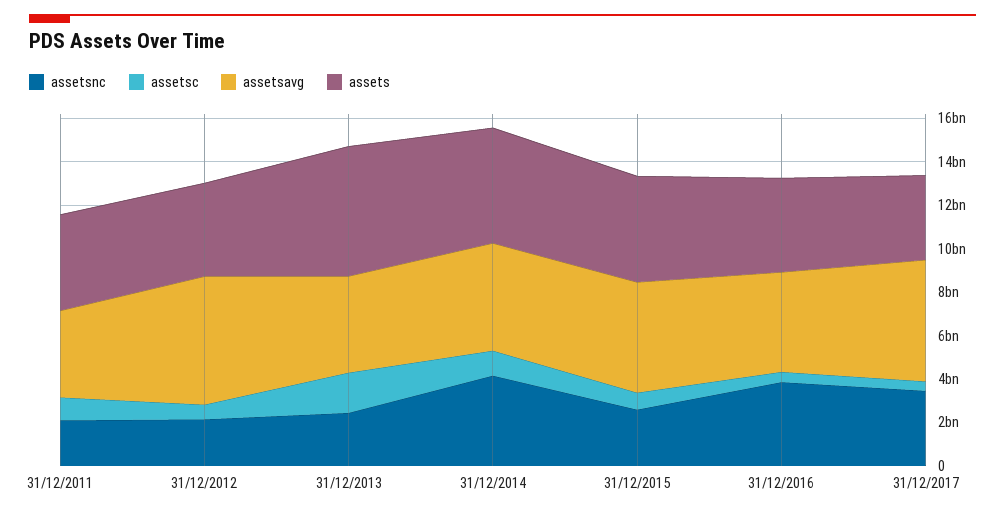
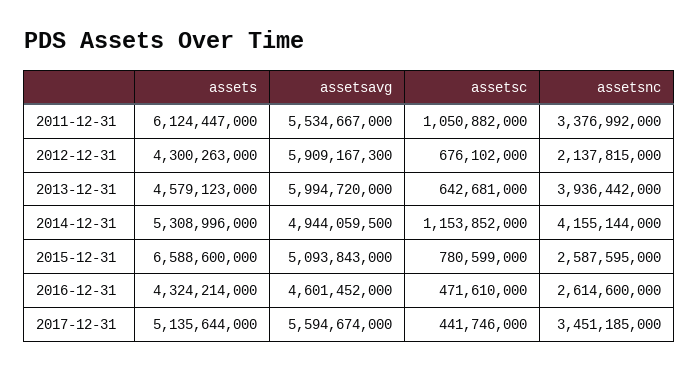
assetsnc, 31/12/2011: 2000000000 -> 3376992000
assetsavg, 31/12/2011: 4000000000 -> 5534667000
assets, 31/12/2011: 4500000000 -> 6124447000
assetsnc, 31/12/2013: 2500000000 -> 3936442000
assetsc, 31/12/2013: 2000000000 -> 642681000
assetsavg, 31/12/2013: 4500000000 -> 5994720000
assets, 31/12/2013: 6000000000 -> 4579123000
assets, 31/12/2015: 5000000000 -> 6588600000
assetsnc, 31/12/2016: 4000000000 -> 2614600000
assets, 31/12/2017: 4000000000 -> 5135644000

